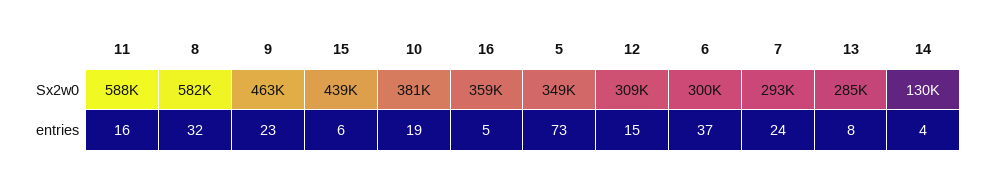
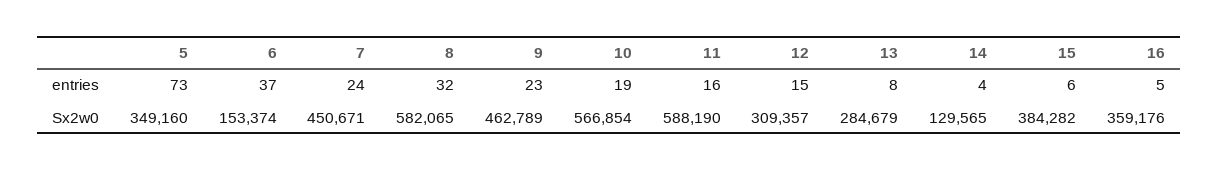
15, Sx2w0: 439000 -> 384282
10, Sx2w0: 381000 -> 566854
6, Sx2w0: 300000 -> 153374
7, Sx2w0: 293000 -> 450671

